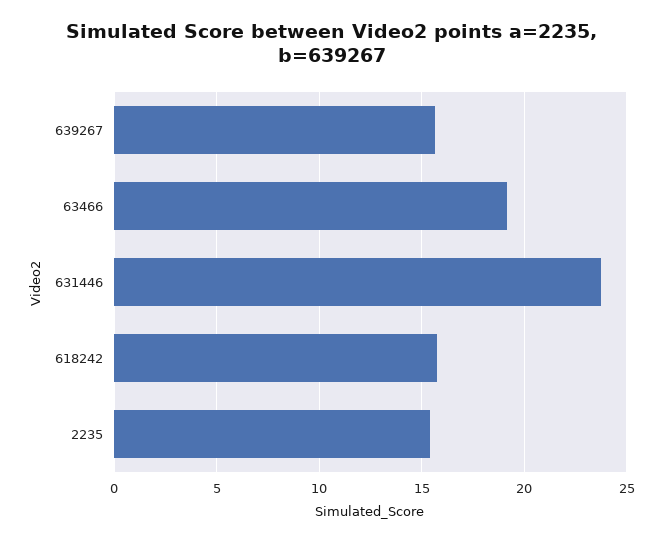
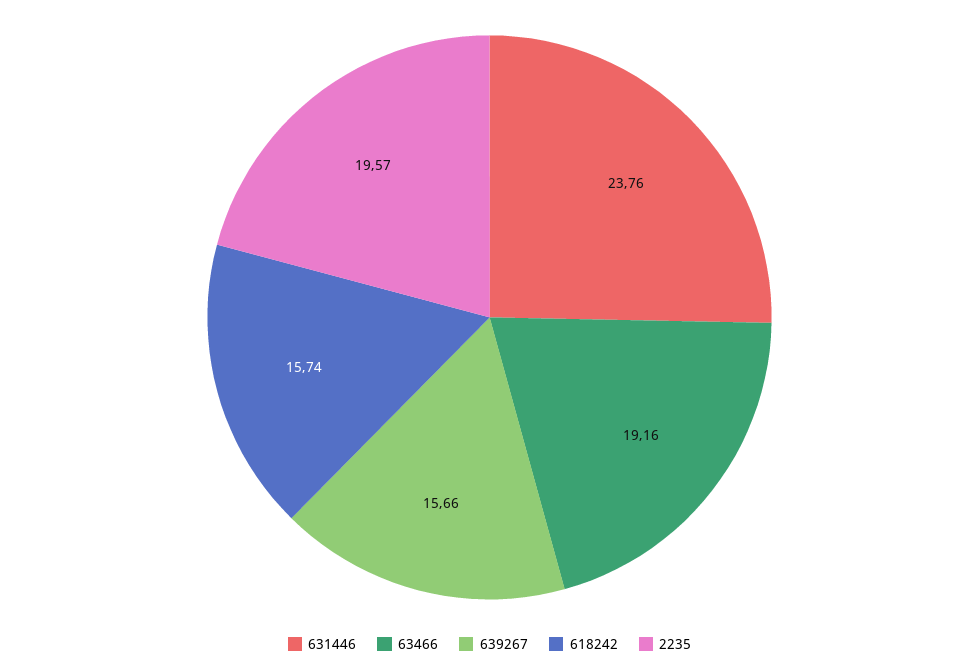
2235: 15.5 -> 19.57

